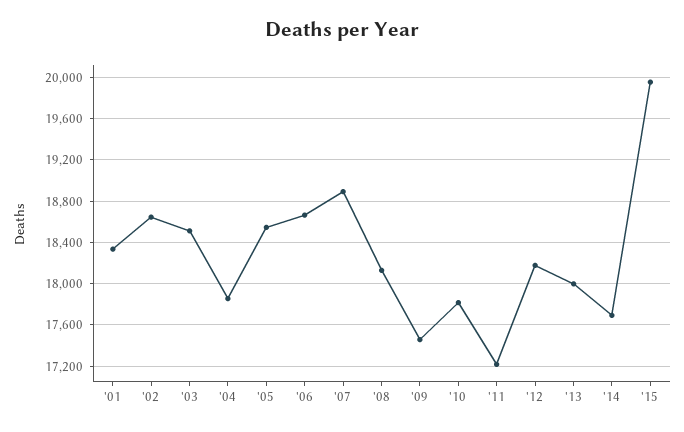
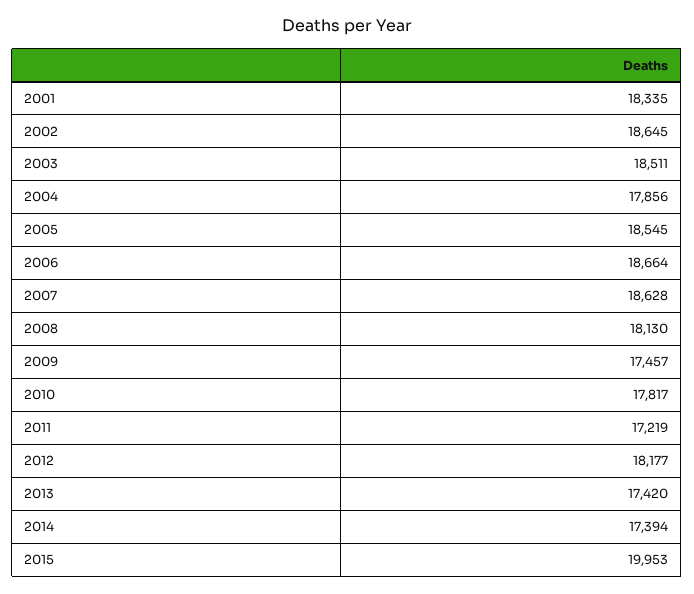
'07: 18900 -> 18628
'13: 18000 -> 17420
'14: 17700 -> 17394

